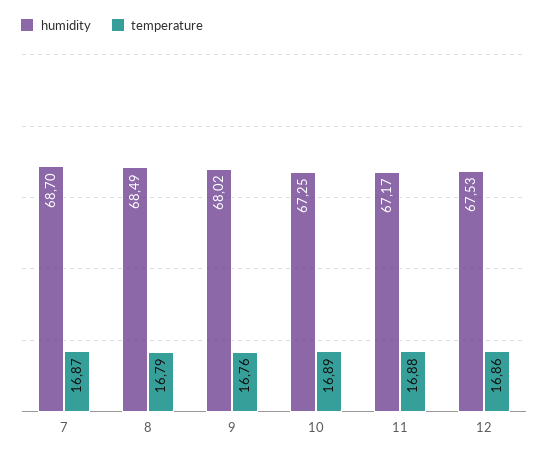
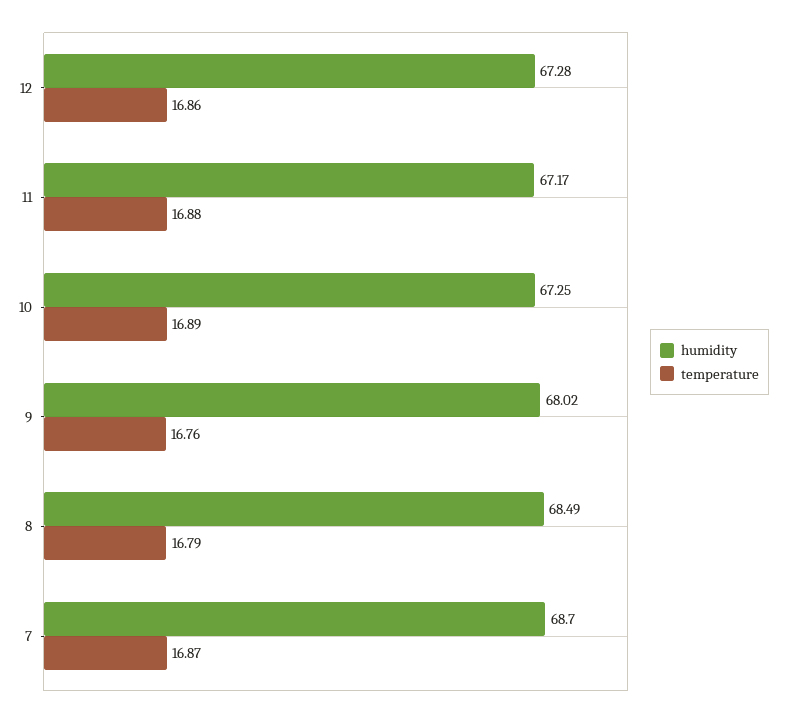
humidity, 12: 67.53 -> 67.28

